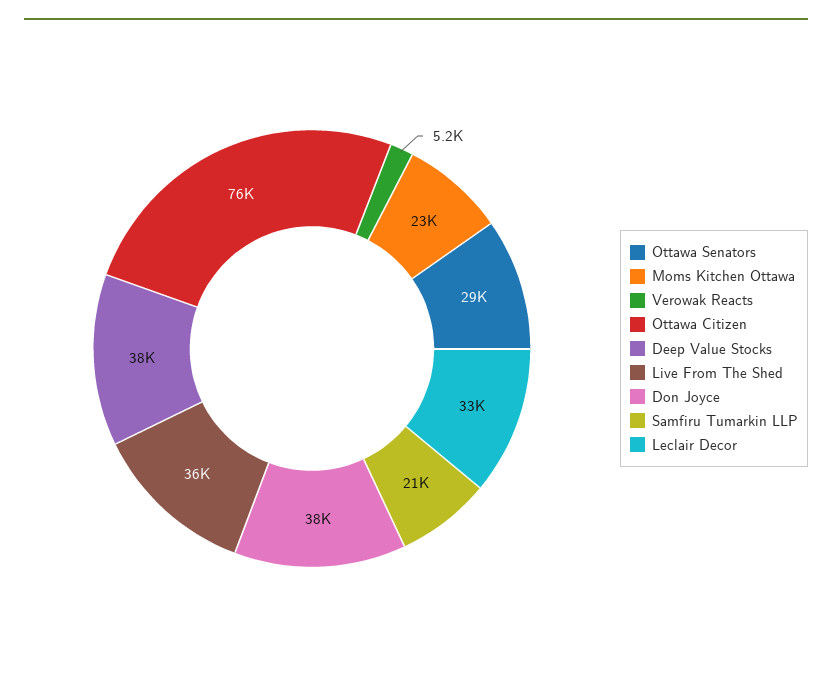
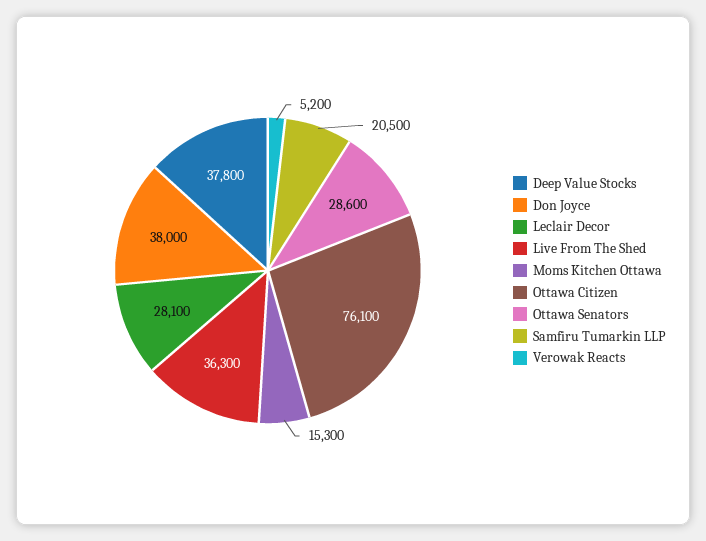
Moms Kitchen Ottawa: 23000 -> 15300
Leclair Decor: 33000 -> 28100

